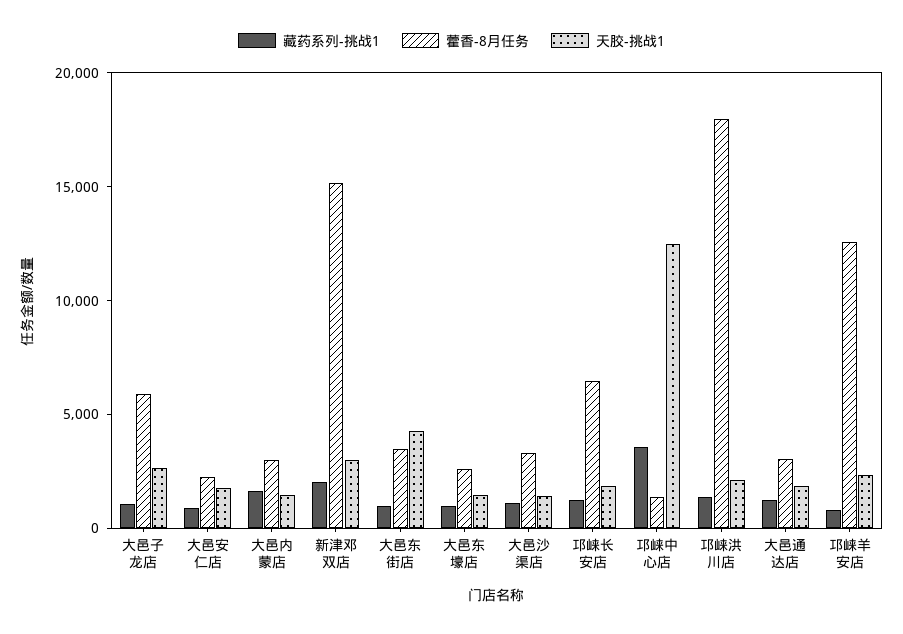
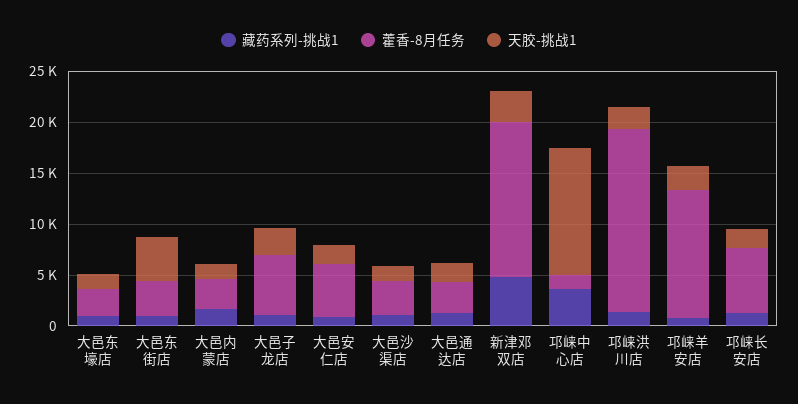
藿香-8月任务, 大邑安仁店: 2000 -> 5000
藏药系列-挑战1, 新津邓双店: 2000 -> 5000

